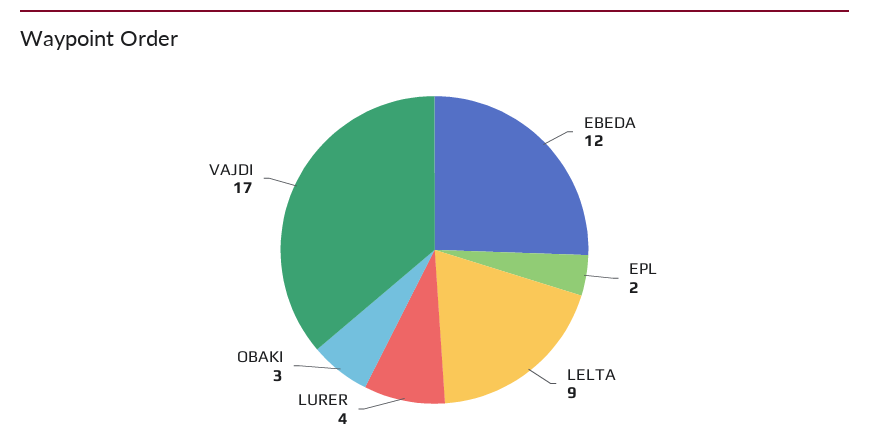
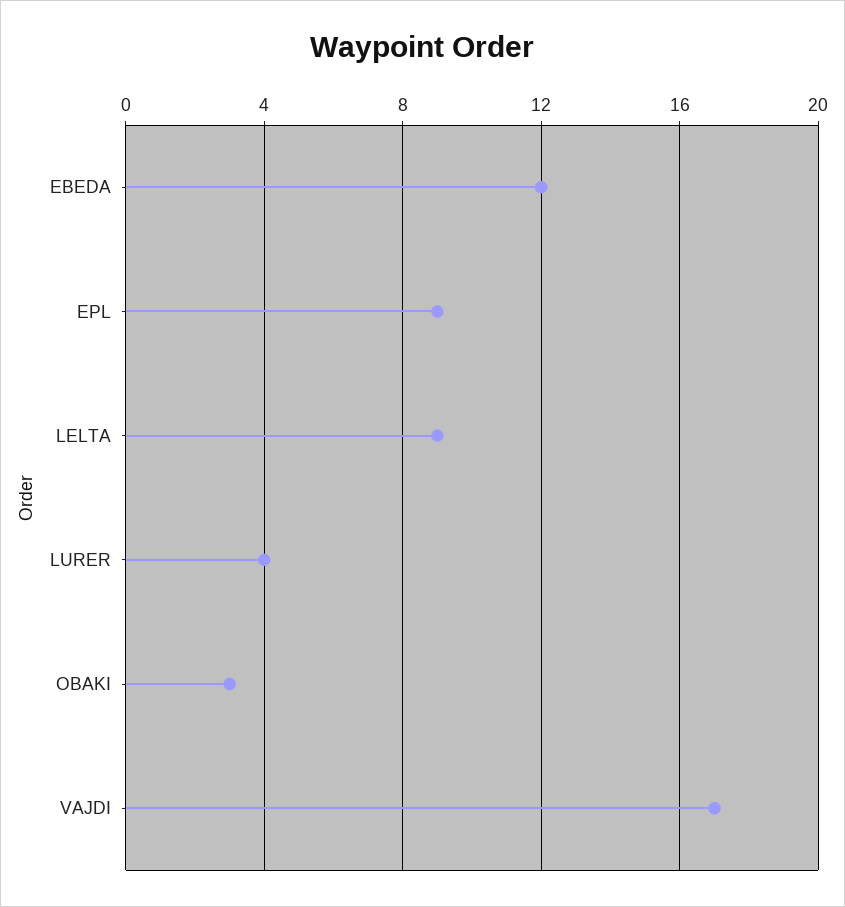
EPL: 2 -> 9

